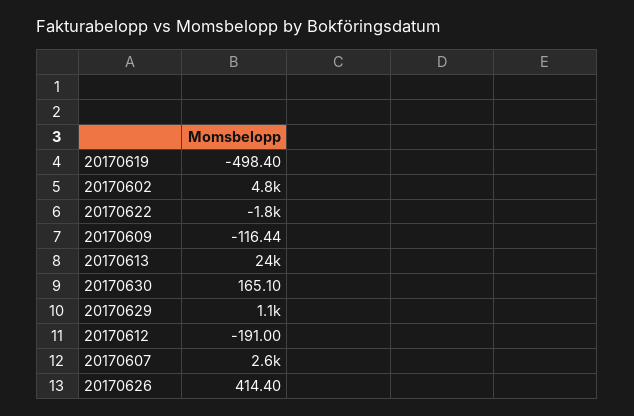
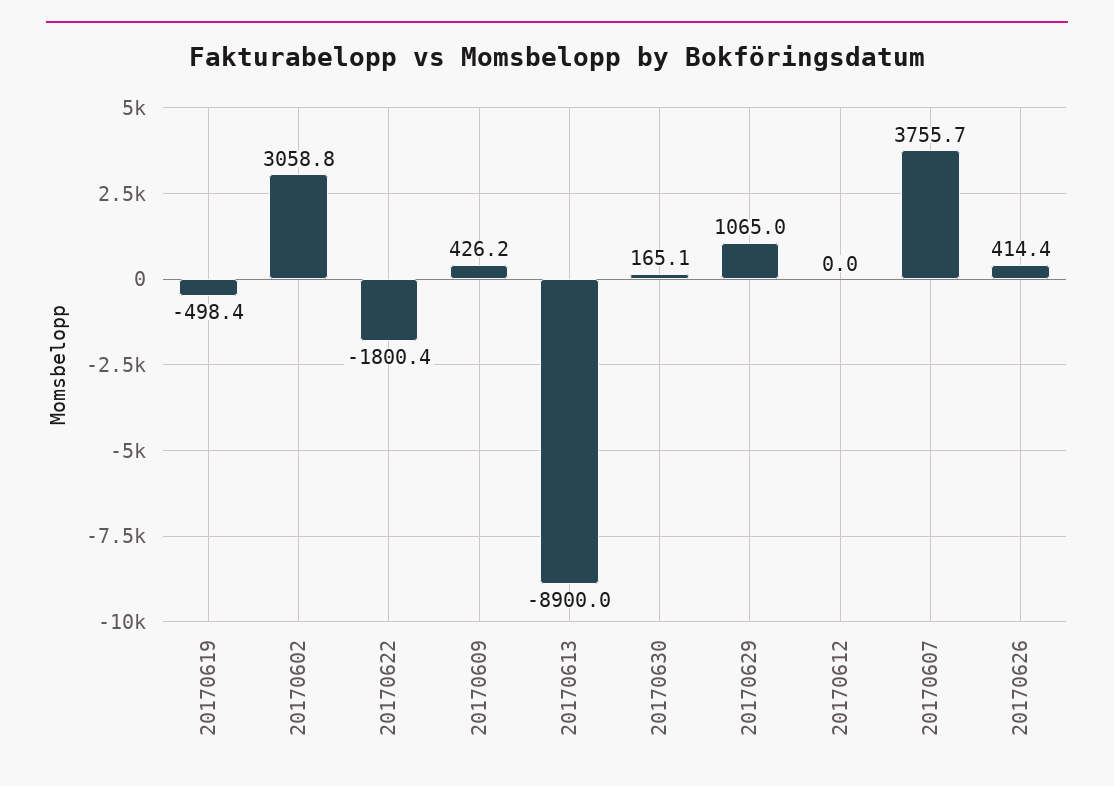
20170602: 4800 -> 3058.8
20170609: -116.44 -> 426.2
20170613: 24000 -> -8900
20170612: -191 -> 0
20170607: 2600 -> 3755.7

